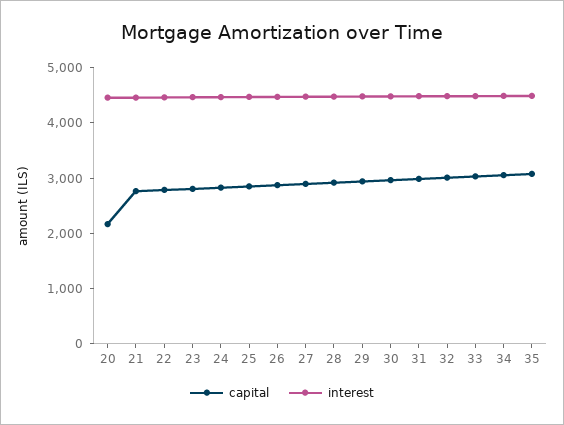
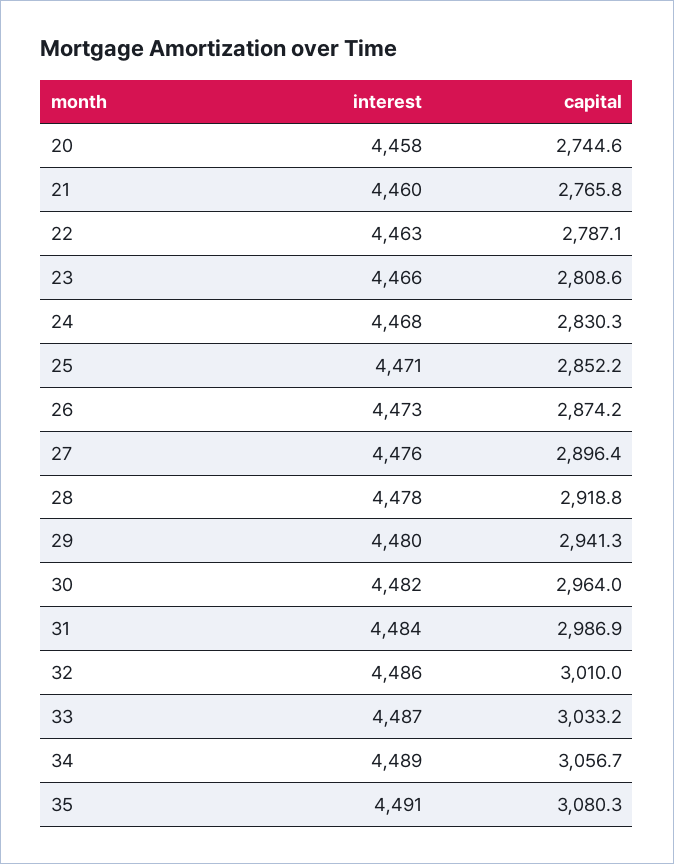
capital, 20: 2200 -> 2744.6

